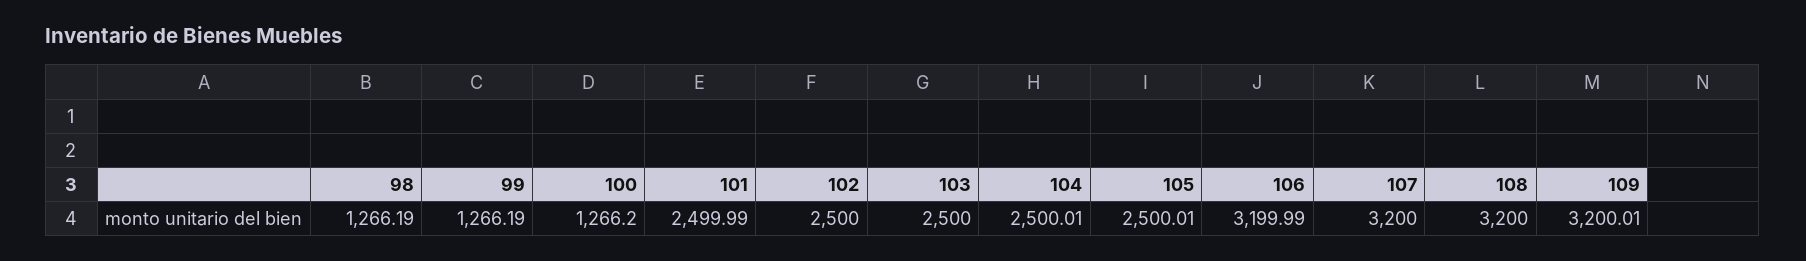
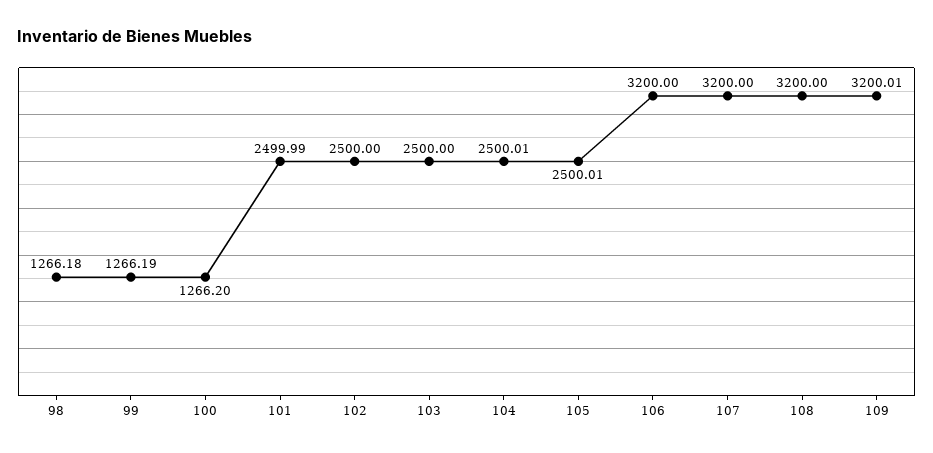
98: 1266.19 -> 1266.18
106: 3199.99 -> 3200

